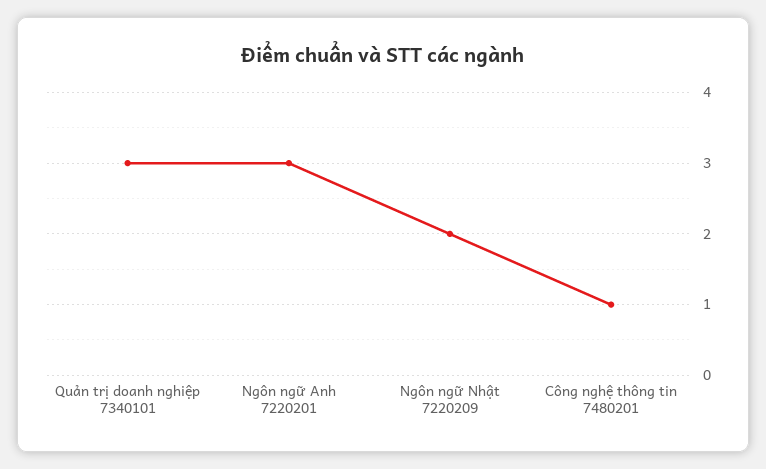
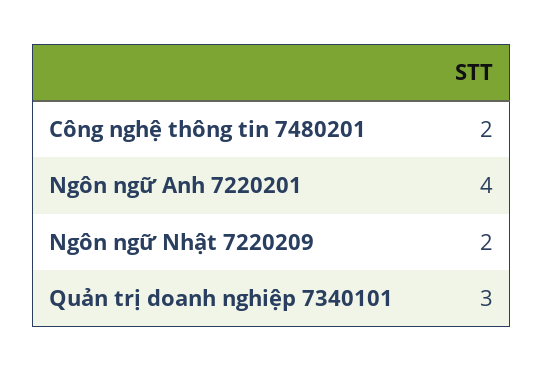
Ngôn ngữ Anh 7220201: 3 -> 4
Công nghệ thông tin 7480201: 1 -> 2

